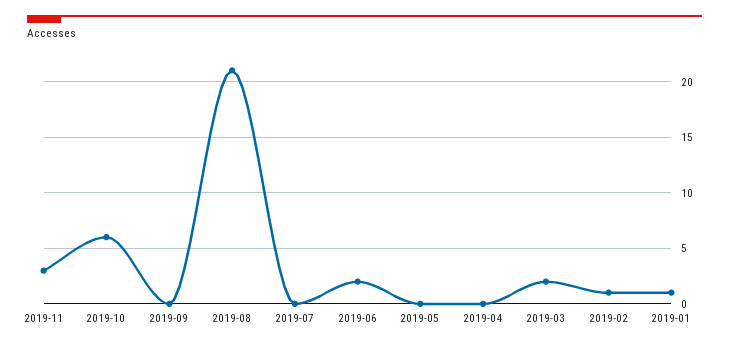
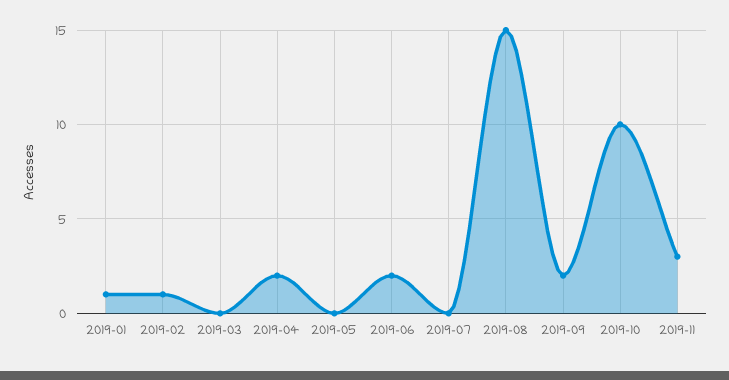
2019-10: 6 -> 10
2019-09: 0 -> 2
2019-08: 21 -> 15
2019-04: 0 -> 2
2019-03: 2 -> 0

